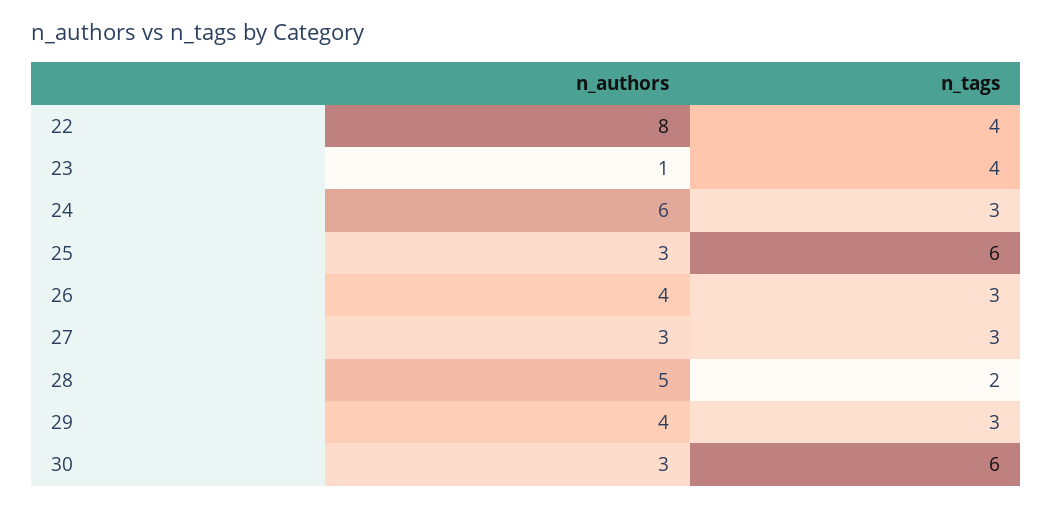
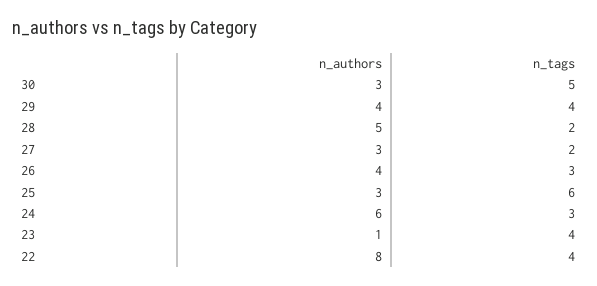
n_tags, 27: 3 -> 2
n_tags, 29: 3 -> 4
n_tags, 30: 6 -> 5

